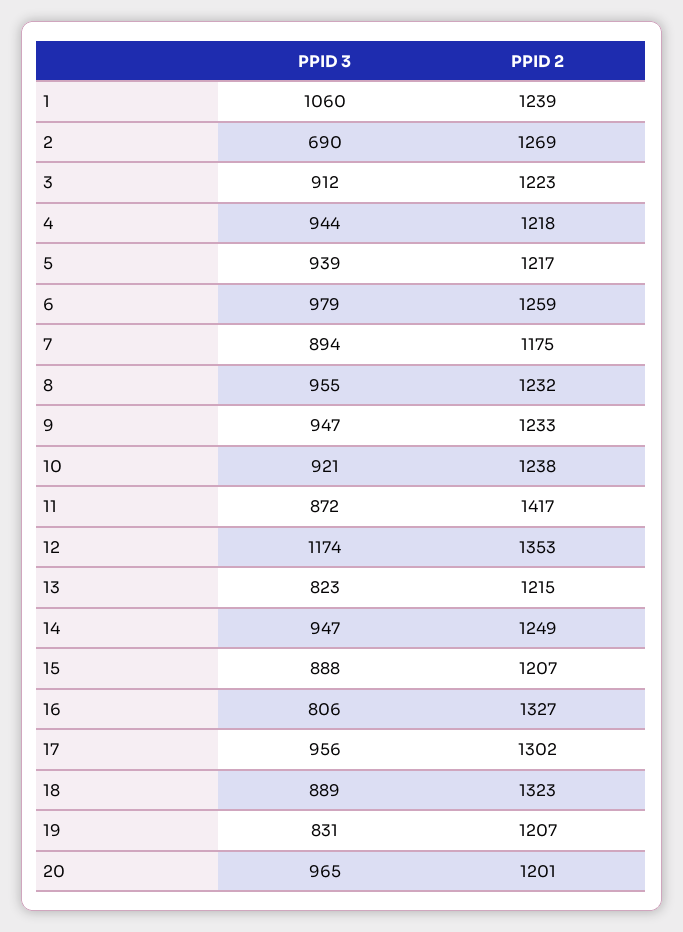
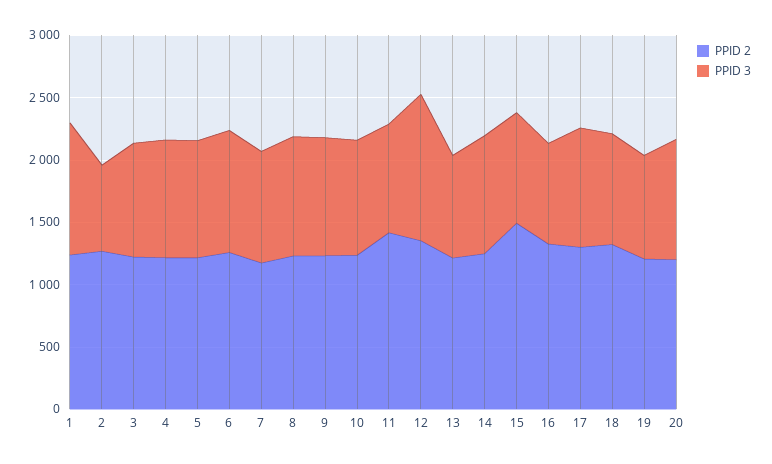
PPID 2, 15: 1207 -> 1500

